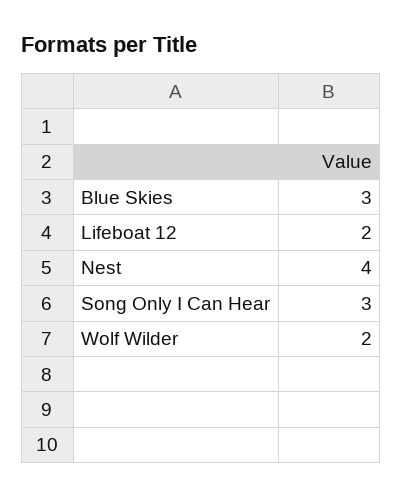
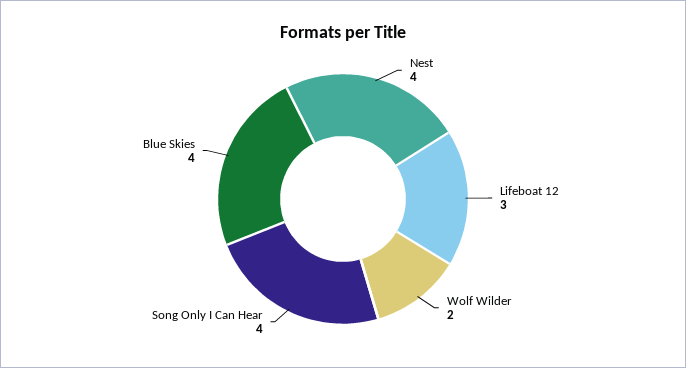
Blue Skies: 3 -> 4
Lifeboat 12: 2 -> 3
Song Only I Can Hear: 3 -> 4

